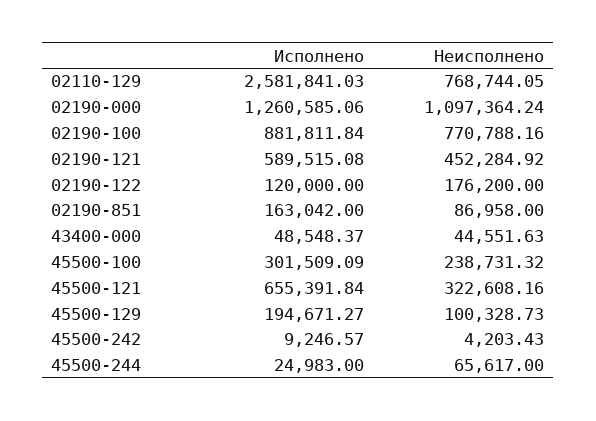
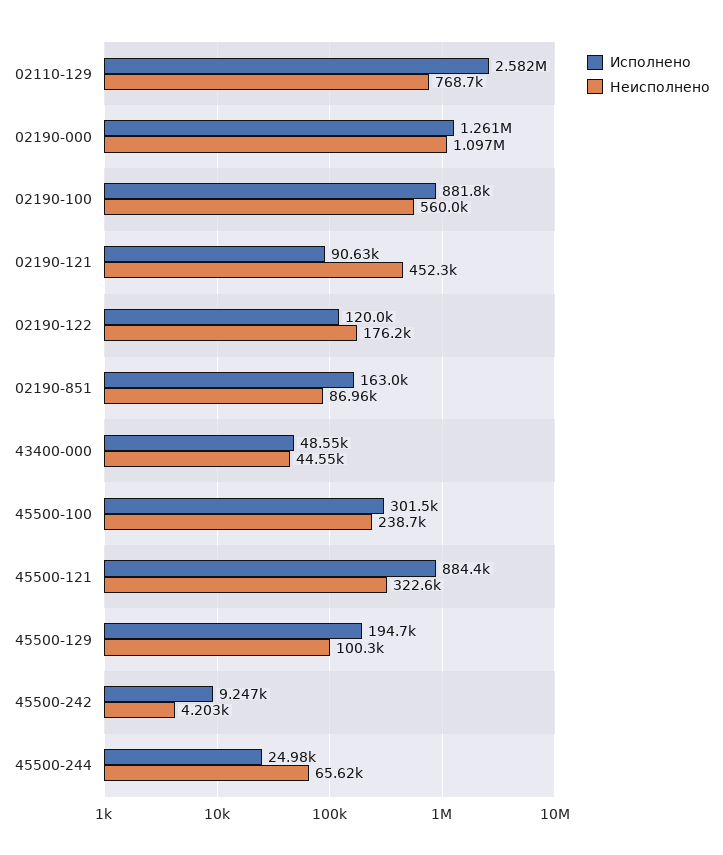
Неисполнено, 02190-100: 770788.16 -> 560000
Исполнено, 02190-121: 589515.08 -> 90630
Исполнено, 45500-121: 655391.84 -> 884400

